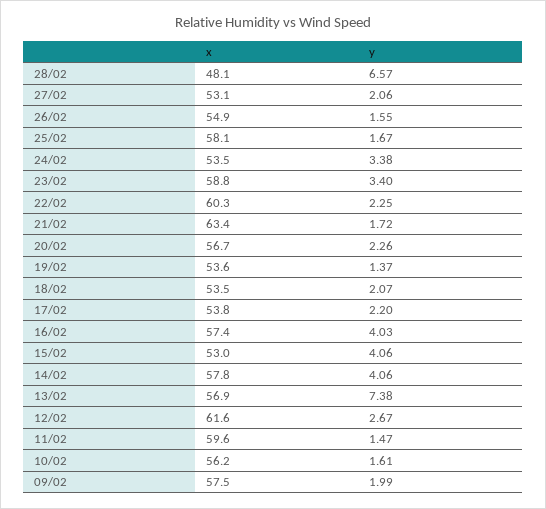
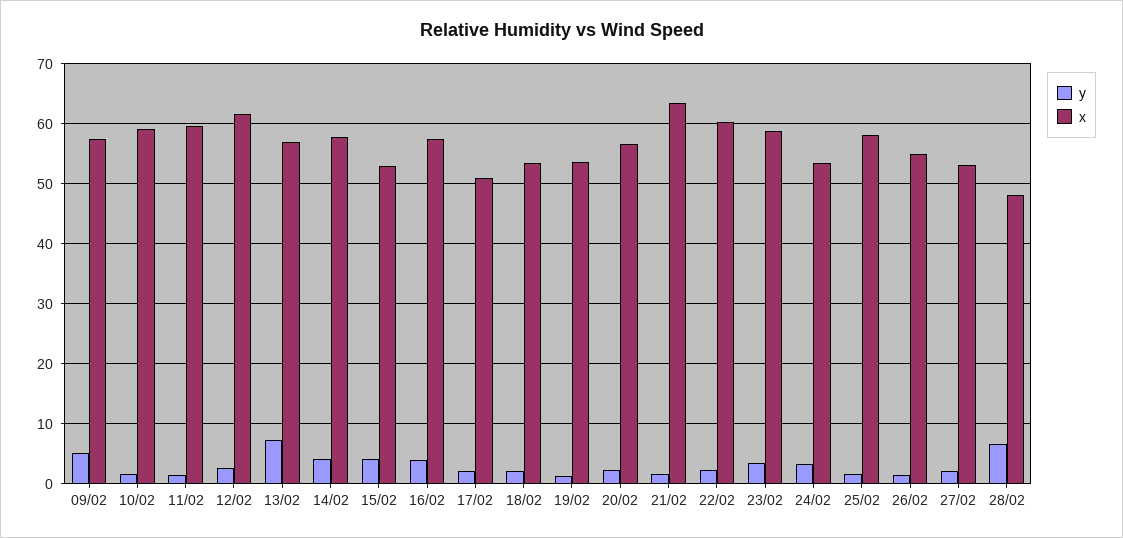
x, 17/02: 53.8 -> 51
x, 10/02: 56.2 -> 59
y, 09/02: 1.99 -> 5

